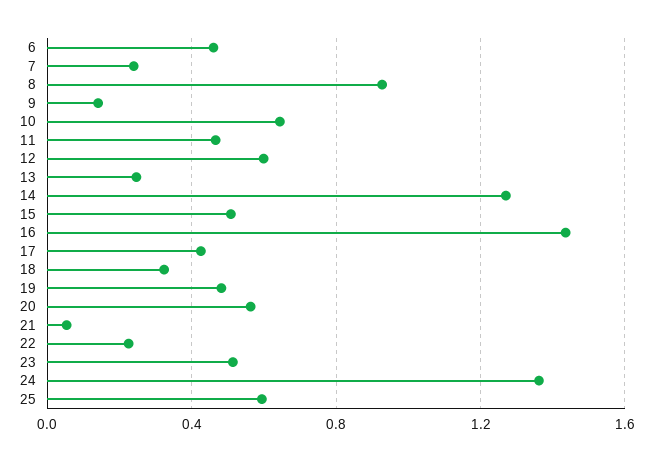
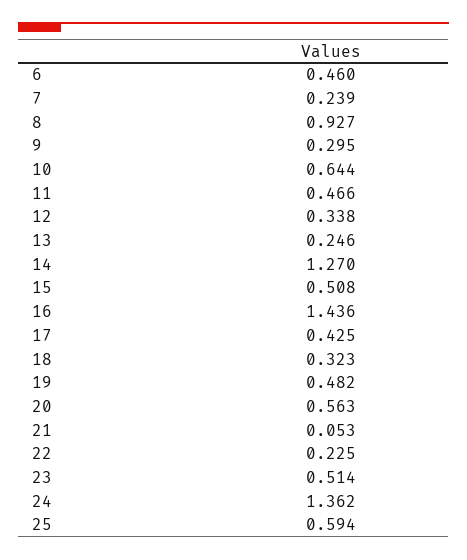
9: 0.15 -> 0.295
12: 0.6 -> 0.338

